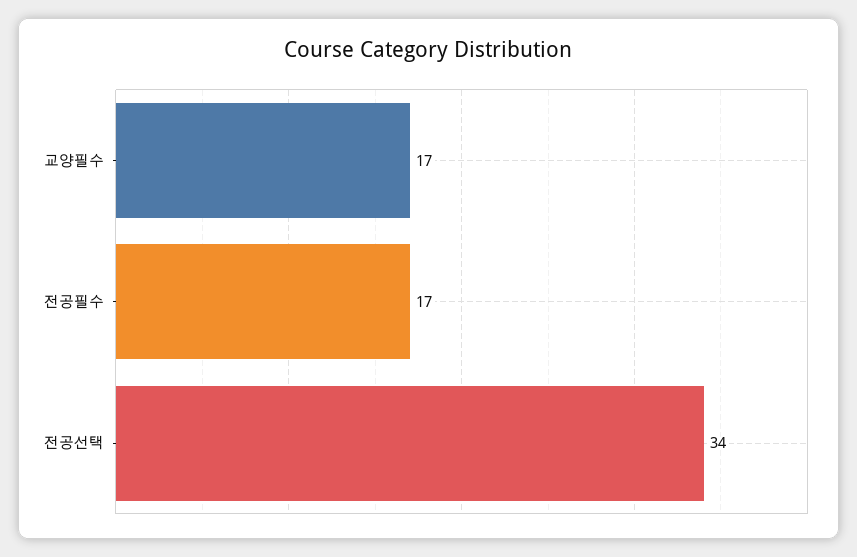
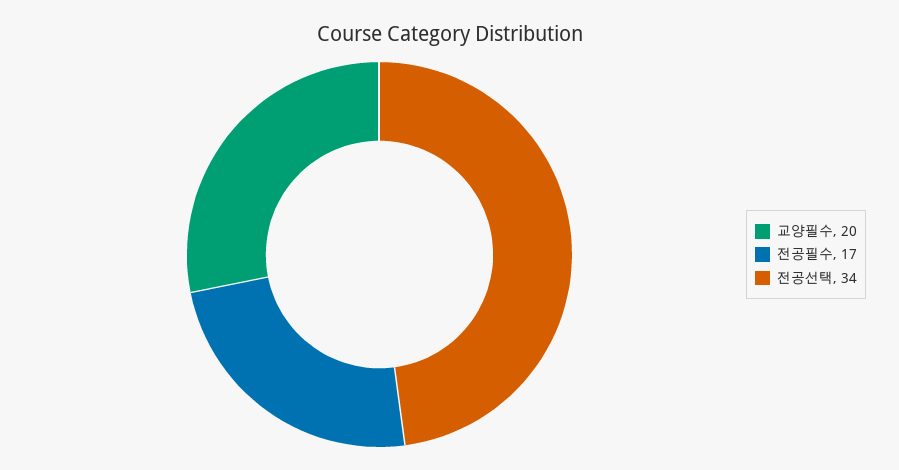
교양필수: 17 -> 20

